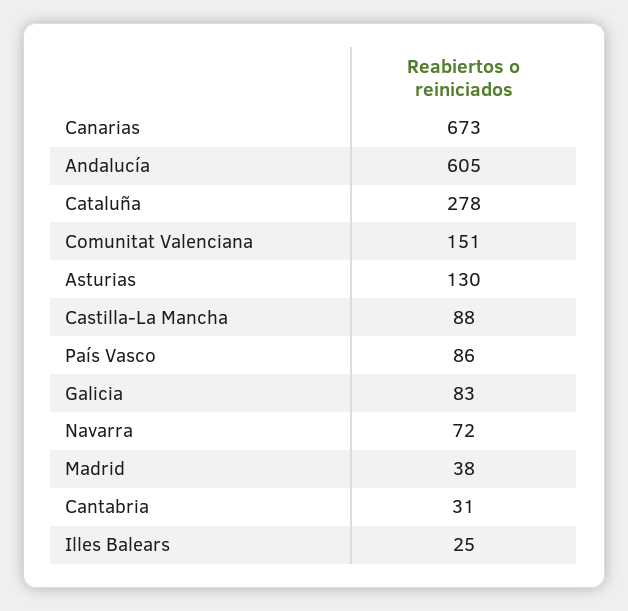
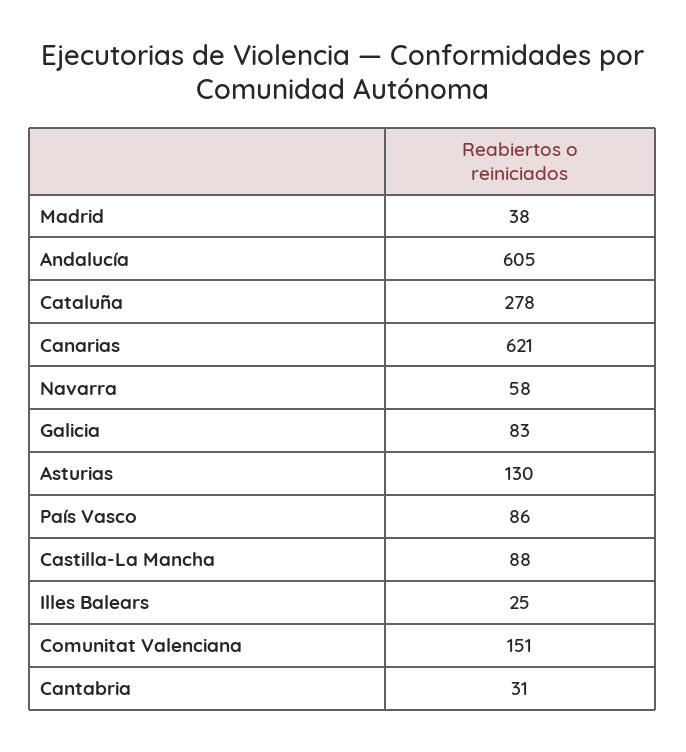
Canarias: 673 -> 621
Navarra: 72 -> 58

